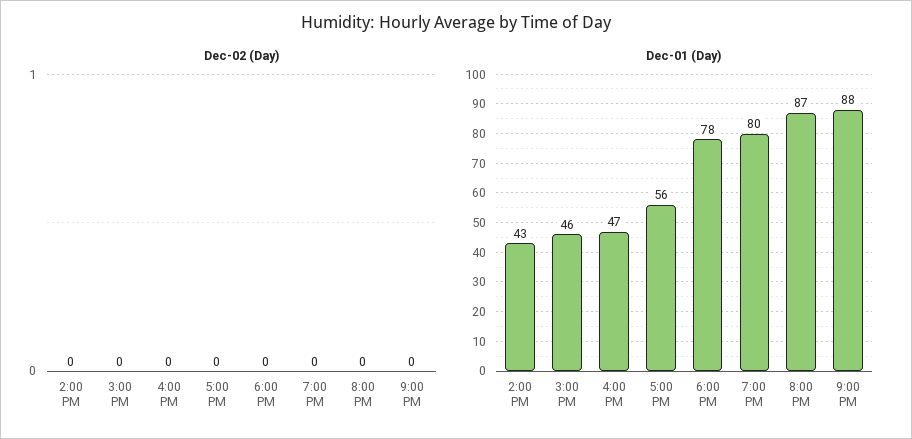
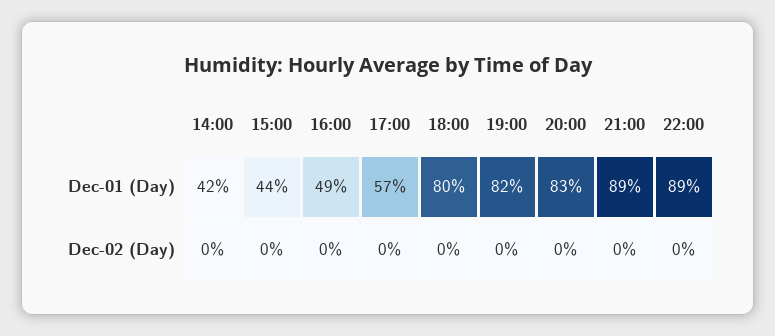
Dec-01 (Day), 2:00 PM: 43 -> 42
Dec-01 (Day), 3:00 PM: 46 -> 44
Dec-01 (Day), 4:00 PM: 47 -> 49
Dec-01 (Day), 5:00 PM: 56 -> 57
Dec-01 (Day), 6:00 PM: 78 -> 80
Dec-01 (Day), 7:00 PM: 80 -> 82
Dec-01 (Day), 8:00 PM: 87 -> 83
Dec-01 (Day), 9:00 PM: 88 -> 89
Dec-01 (Day), 22:00: none -> 89
Dec-02 (Day), 22:00: none -> 0

